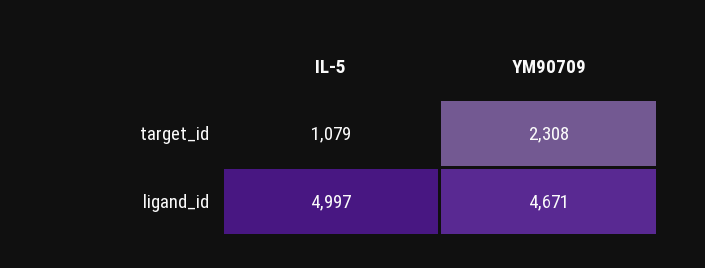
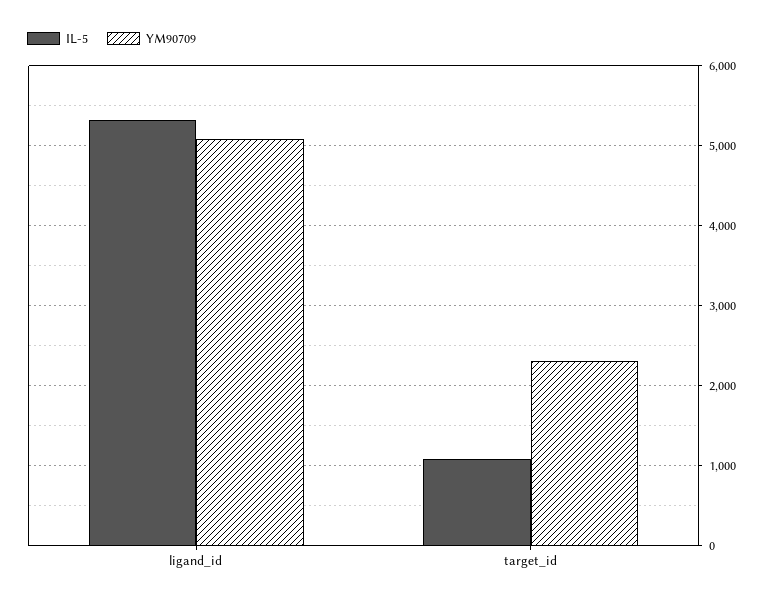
IL-5, ligand_id: 4997 -> 5300
YM90709, ligand_id: 4671 -> 5100

